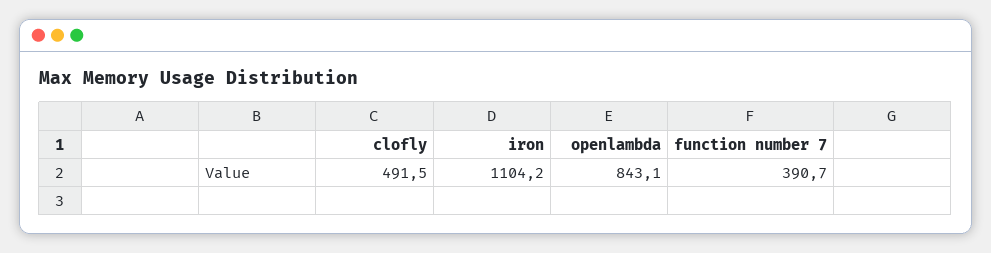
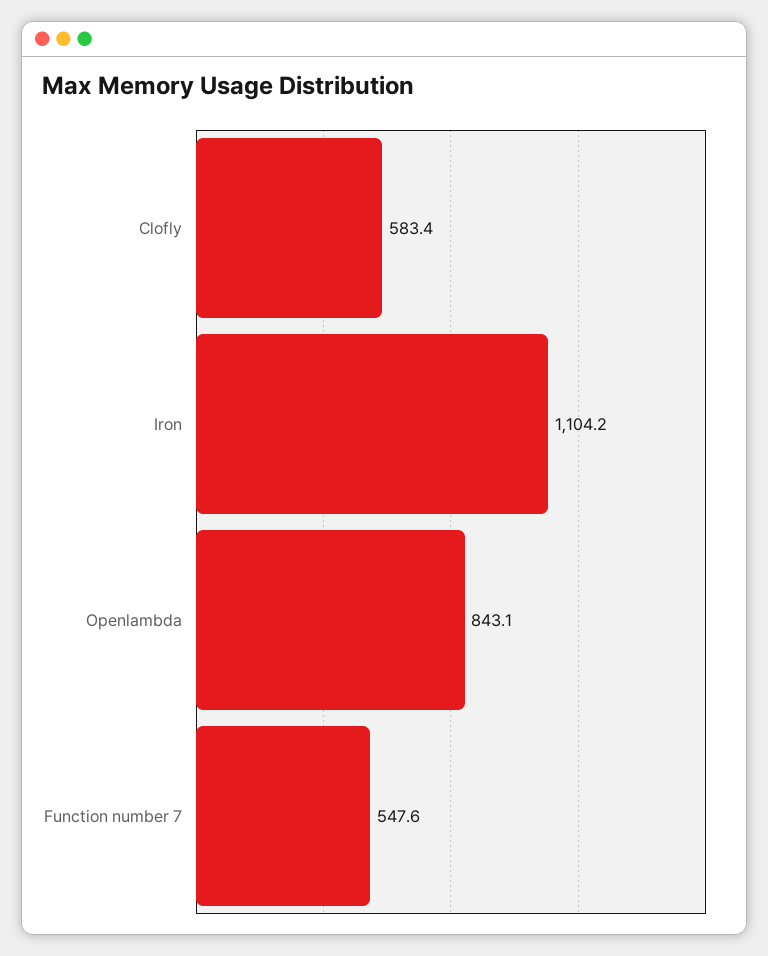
clofly: 491.5 -> 583.4
function number 7: 390.7 -> 547.6

